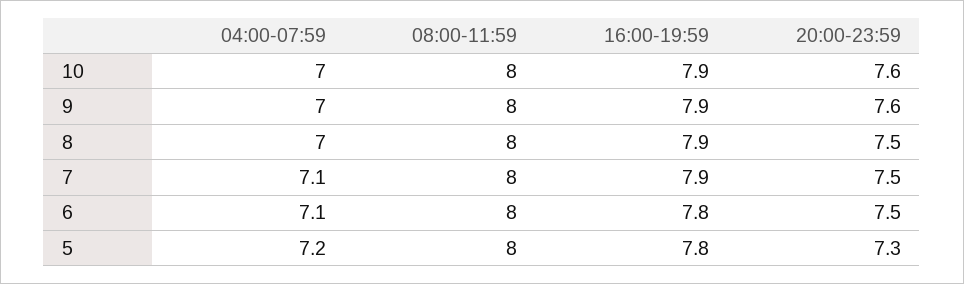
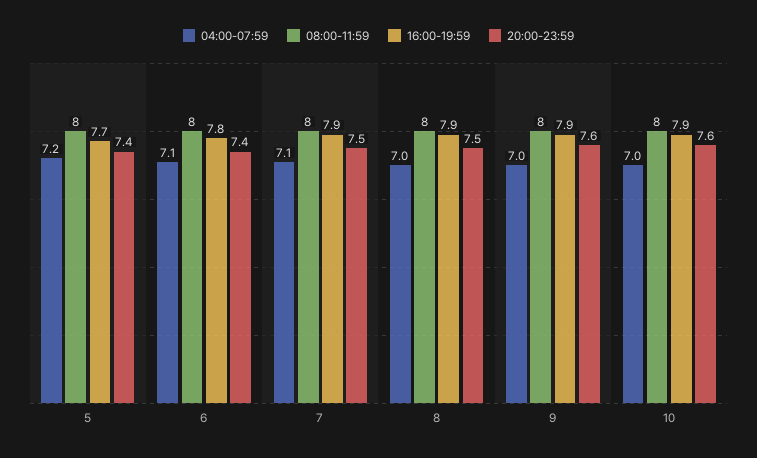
20:00-23:59, 6: 7.5 -> 7.4
16:00-19:59, 5: 7.8 -> 7.7
20:00-23:59, 5: 7.3 -> 7.4

